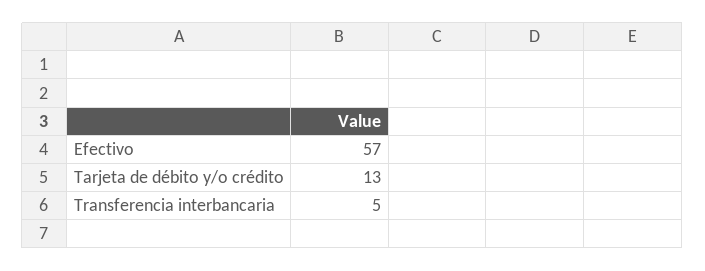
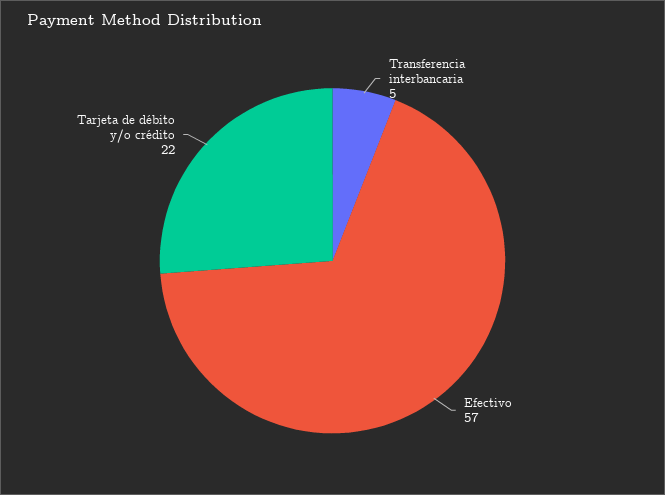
Tarjeta de débito y/o crédito: 13 -> 22

